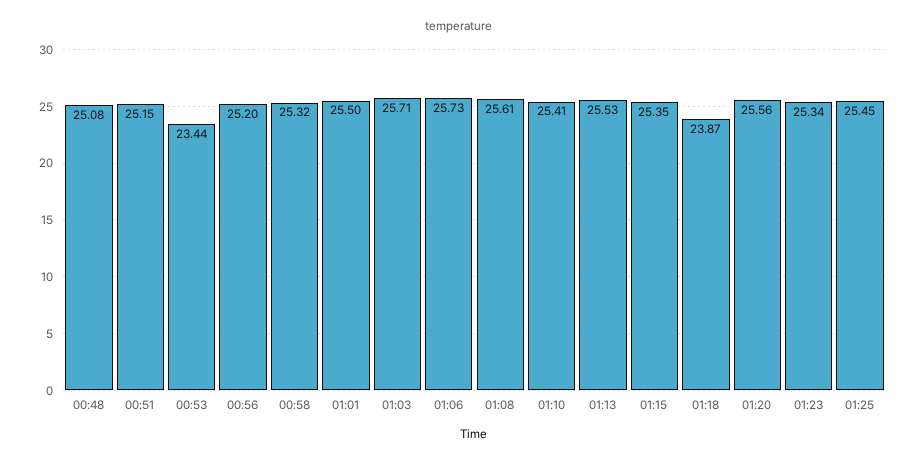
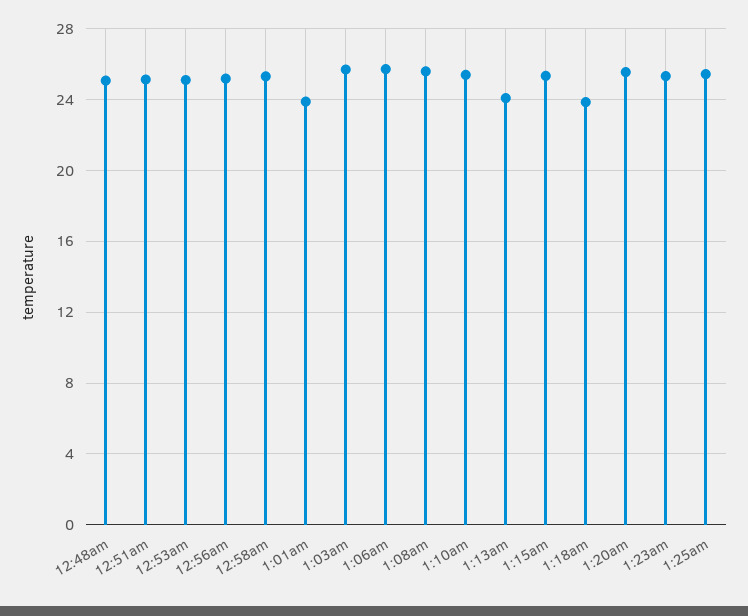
00:53: 23.44 -> 25
01:01: 25.5 -> 24
01:13: 25.53 -> 24

